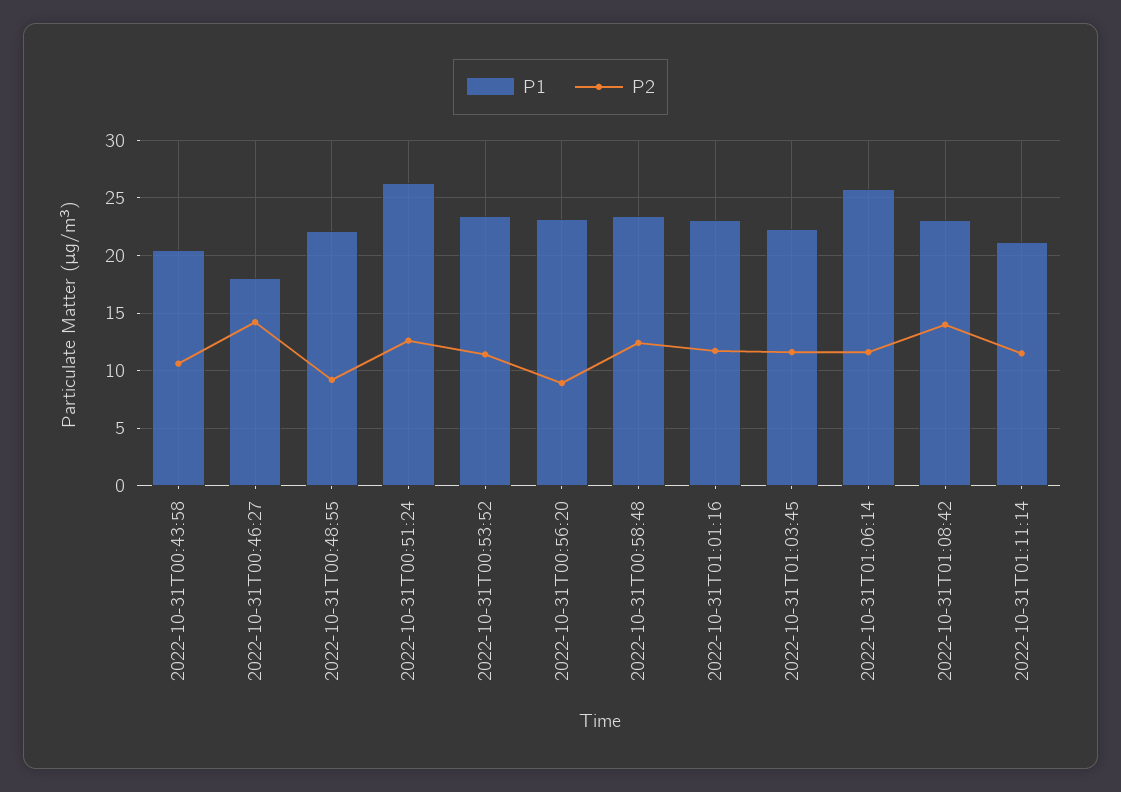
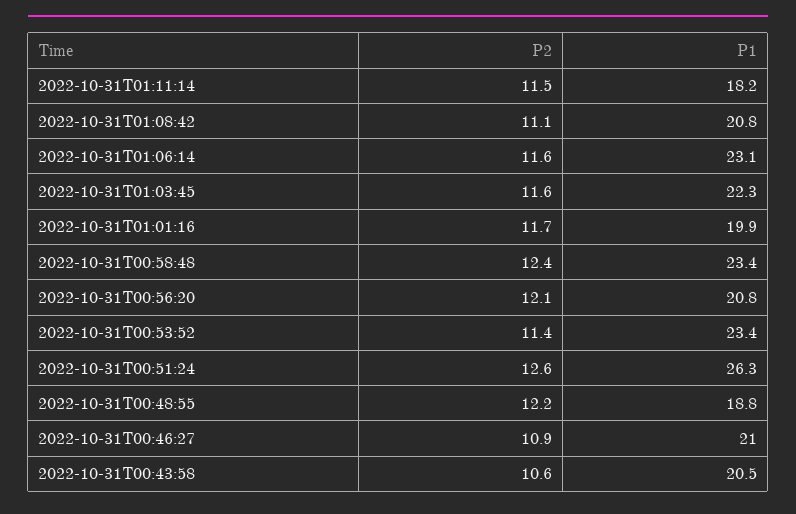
P1, 2022-10-31T00:46:27: 18 -> 21
P2, 2022-10-31T00:46:27: 14 -> 10.9
P1, 2022-10-31T00:48:55: 22 -> 18.8
P2, 2022-10-31T00:48:55: 9 -> 12.2
P1, 2022-10-31T00:56:20: 23 -> 20.8
P2, 2022-10-31T00:56:20: 9 -> 12.1
P1, 2022-10-31T01:01:16: 23 -> 19.9
P1, 2022-10-31T01:06:14: 26 -> 23.1
P1, 2022-10-31T01:08:42: 23 -> 20.8
P2, 2022-10-31T01:08:42: 14 -> 11.1
P1, 2022-10-31T01:11:14: 21 -> 18.2

